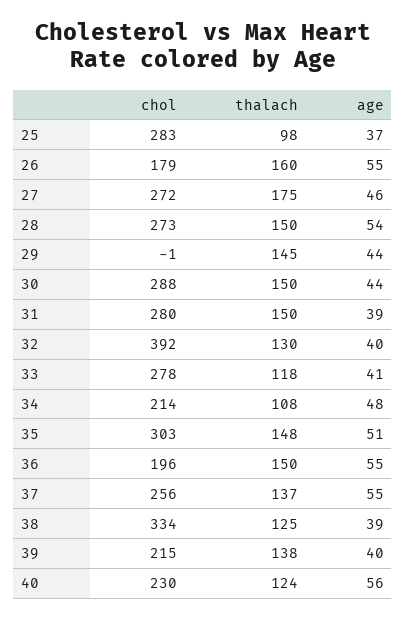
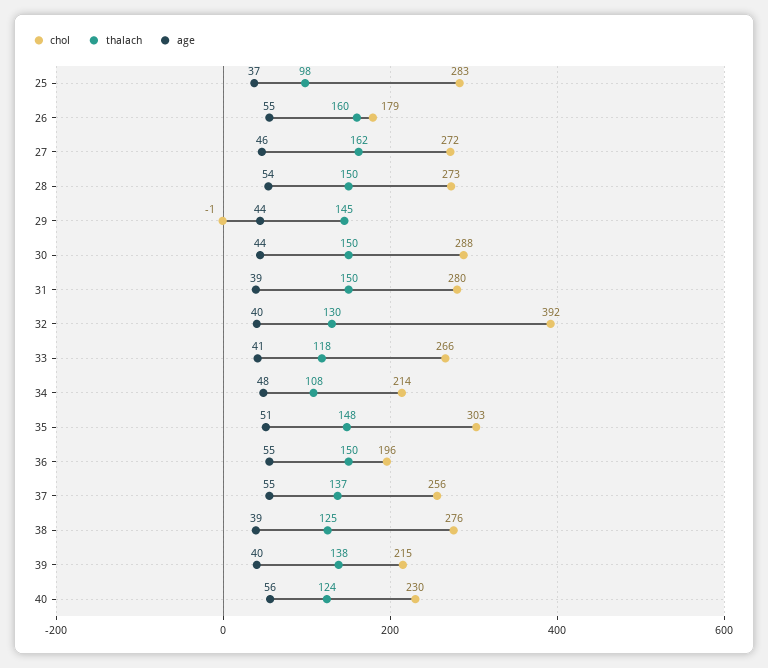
thalach, 27: 175 -> 162
chol, 33: 278 -> 266
chol, 38: 334 -> 276

